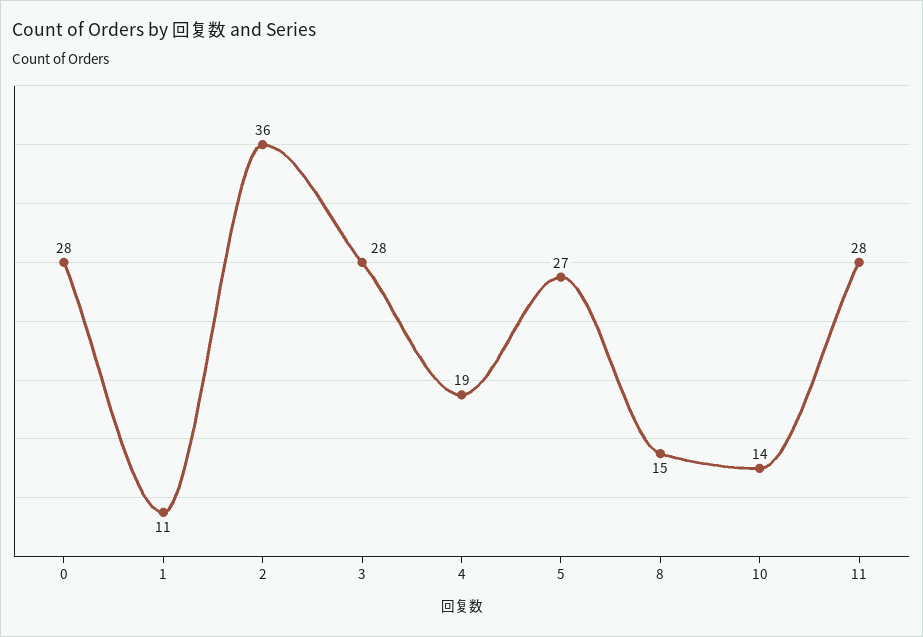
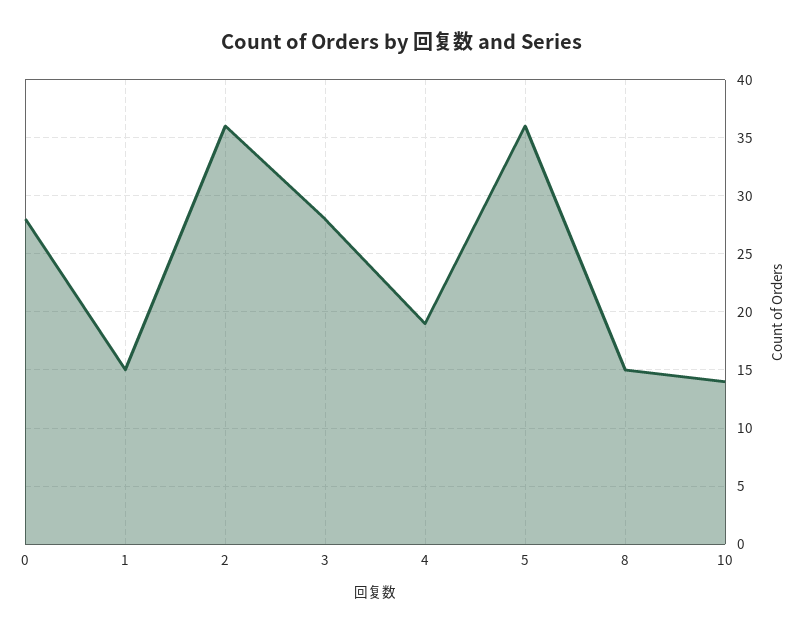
1: 11 -> 15
5: 27 -> 36
11: 28 -> none

